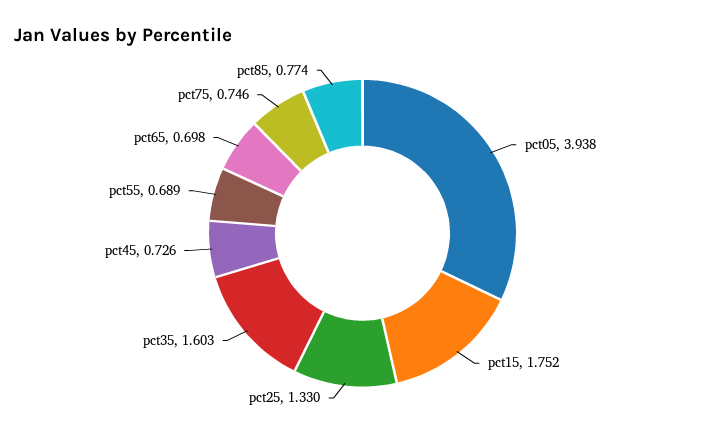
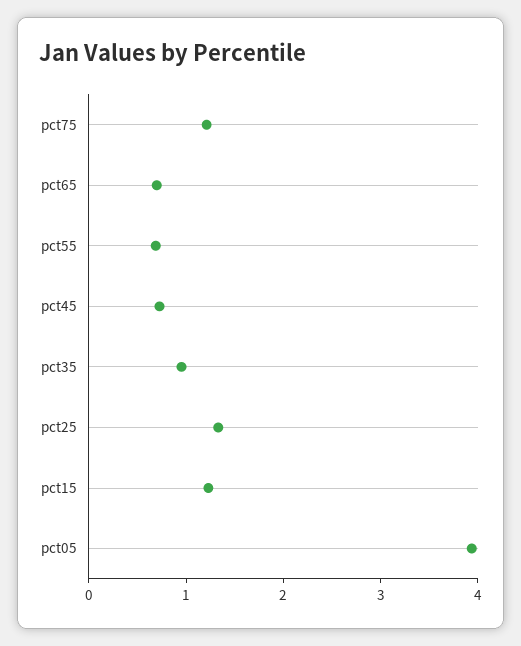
pct15: 1.752 -> 1.2
pct35: 1.603 -> 1
pct75: 0.746 -> 1.2
pct85: 0.774 -> none

